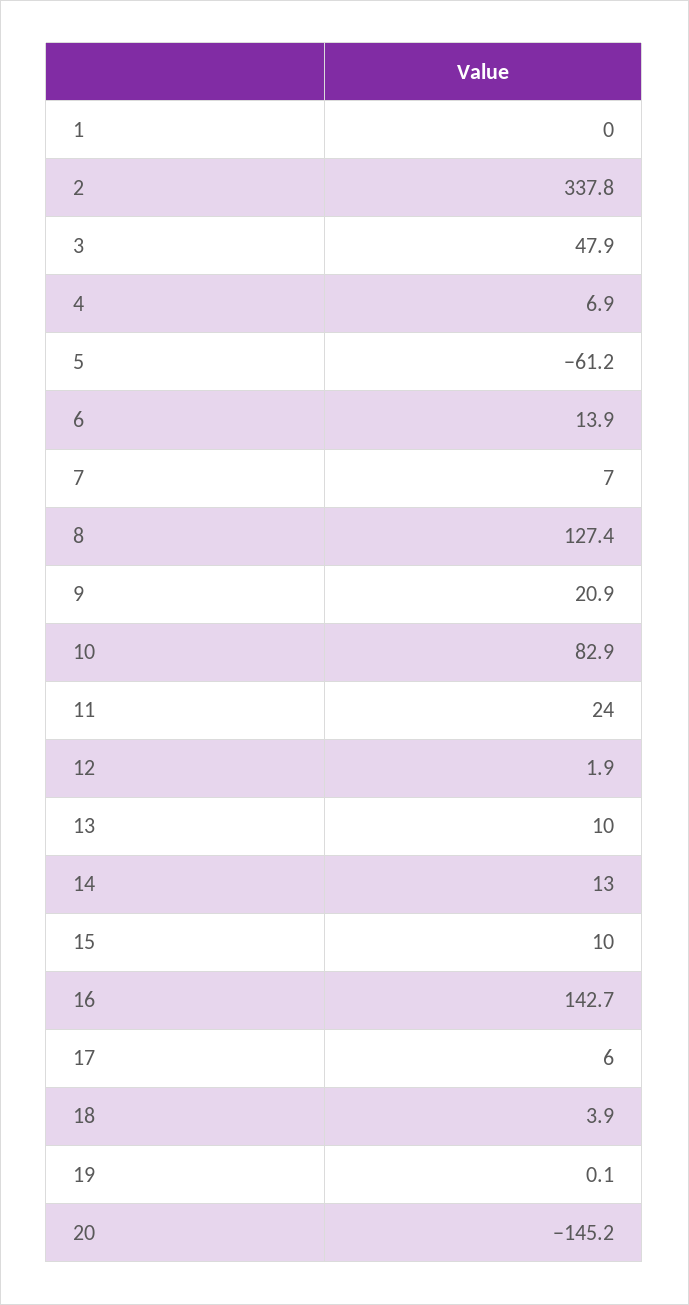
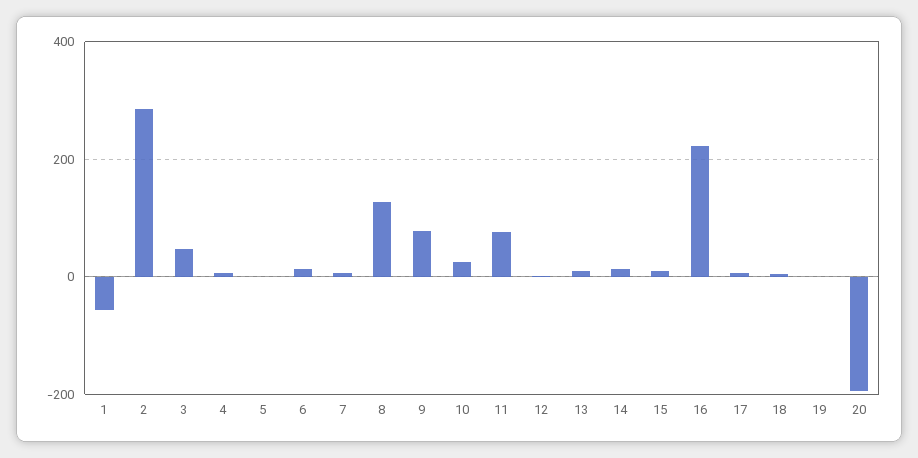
1: 0 -> -60
2: 337.8 -> 280
5: -61.2 -> 0
9: 20.9 -> 80
10: 82.9 -> 20
11: 24 -> 80
16: 142.7 -> 220
20: -145.2 -> -200

